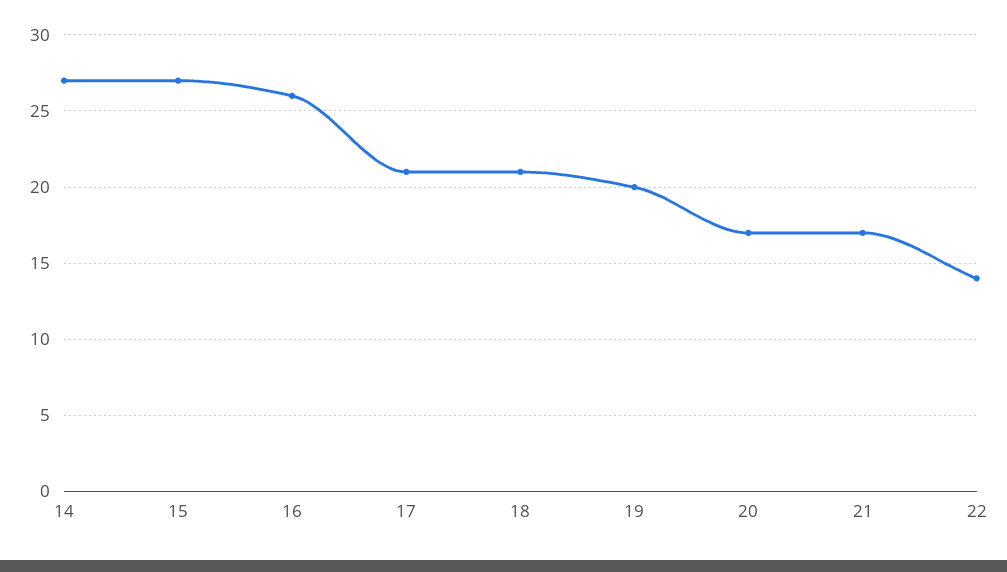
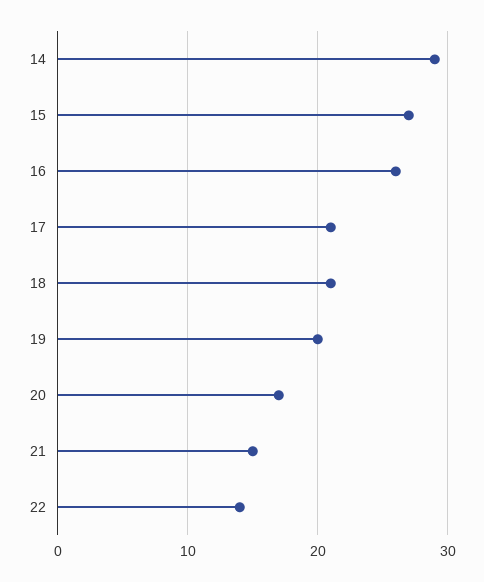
14: 27 -> 29
21: 17 -> 15

